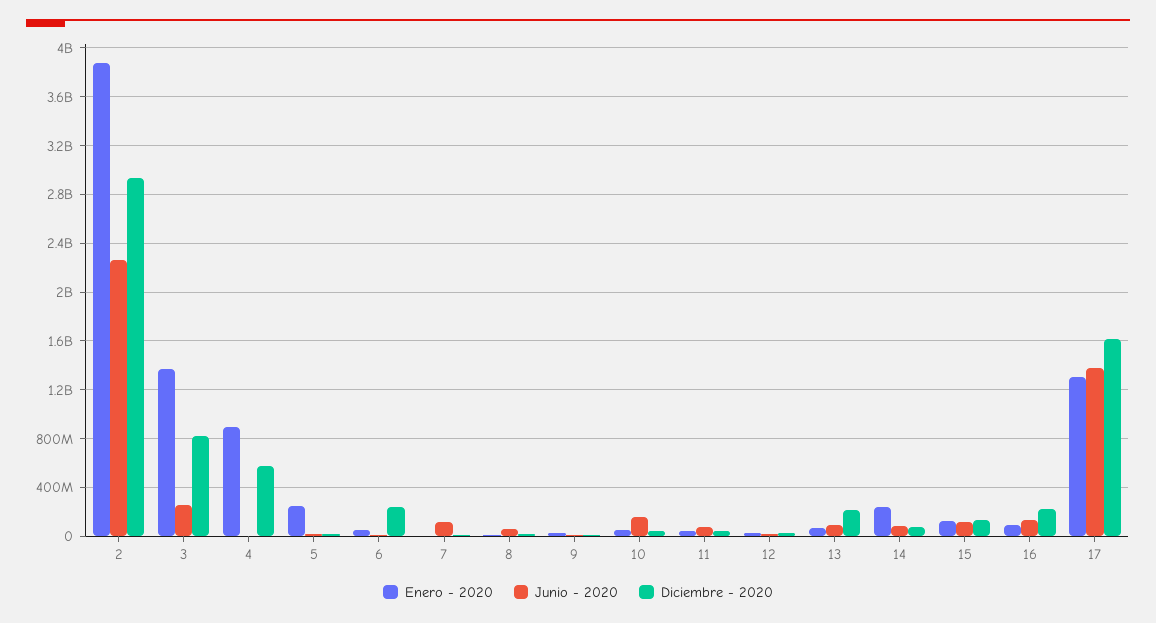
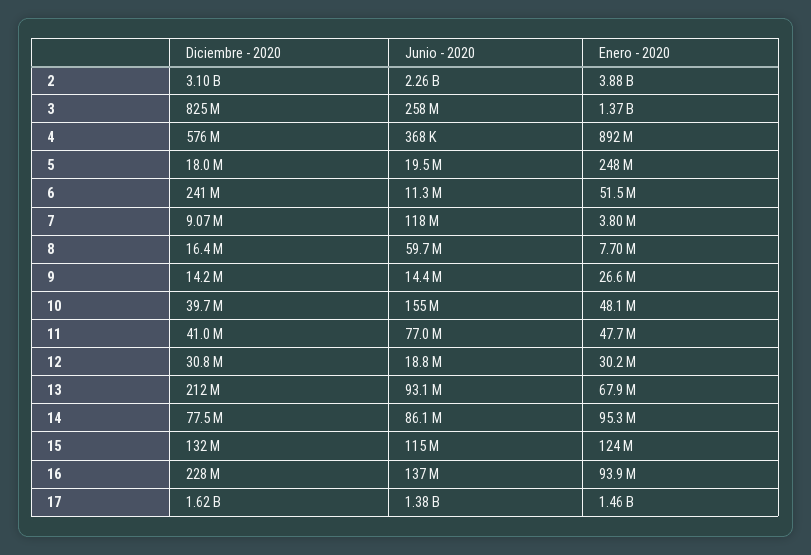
Diciembre - 2020, 2: 2950000000 -> 3100000000
Enero - 2020, 14: 250000000 -> 95300000
Enero - 2020, 17: 1300000000 -> 1460000000

